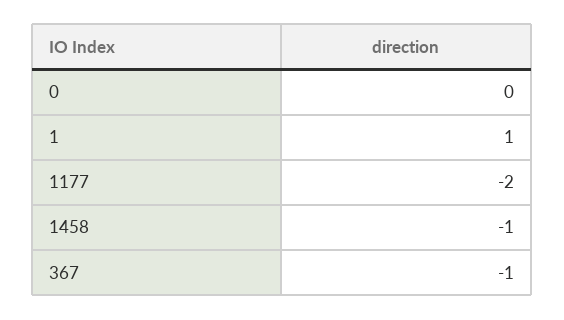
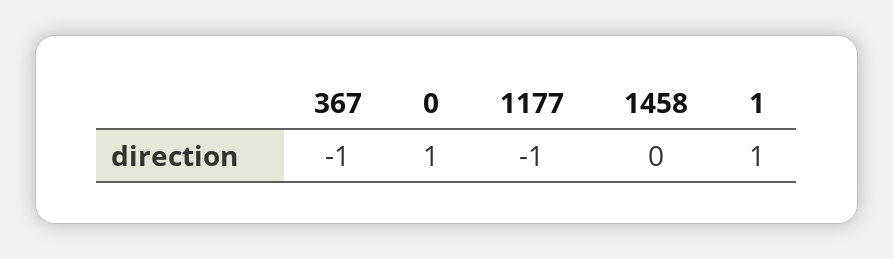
0: 0 -> 1
1177: -2 -> -1
1458: -1 -> 0

